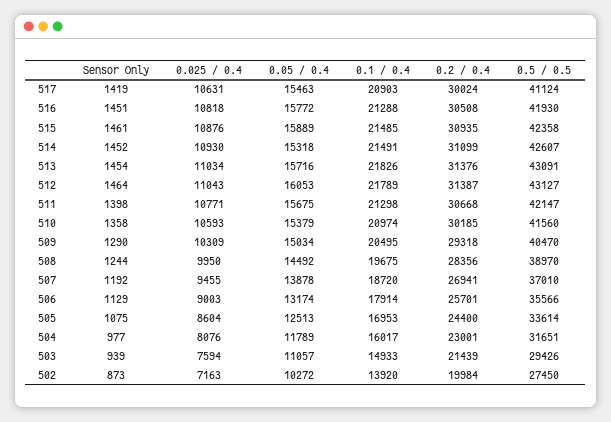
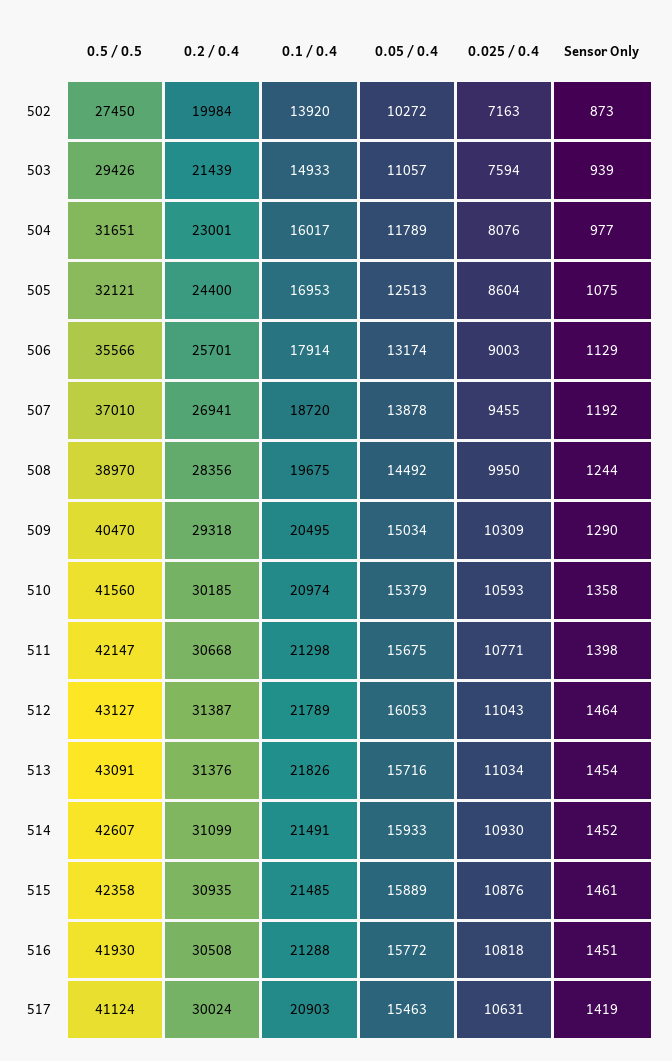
0.05 / 0.4, 514: 15318 -> 15933
0.5 / 0.5, 505: 33614 -> 32121

